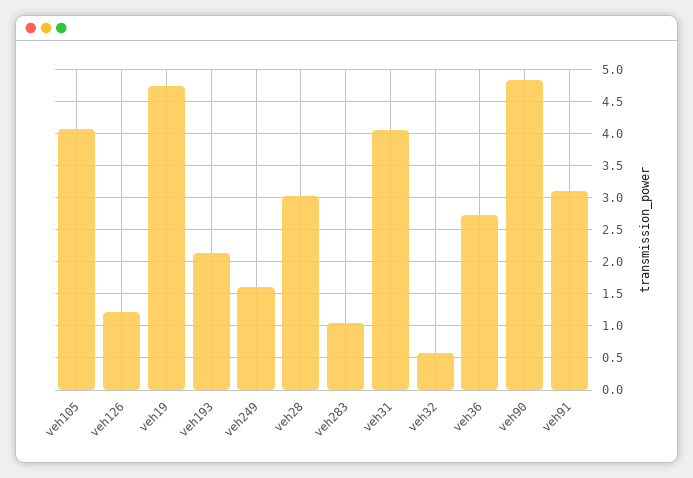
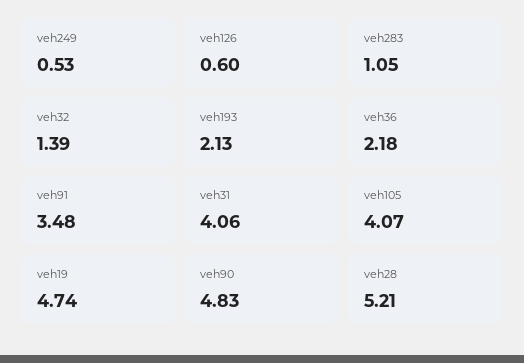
veh126: 1.2 -> 0.6
veh249: 1.6 -> 0.53
veh28: 3 -> 5.21
veh32: 0.6 -> 1.39
veh36: 2.7 -> 2.18
veh91: 3.1 -> 3.48

